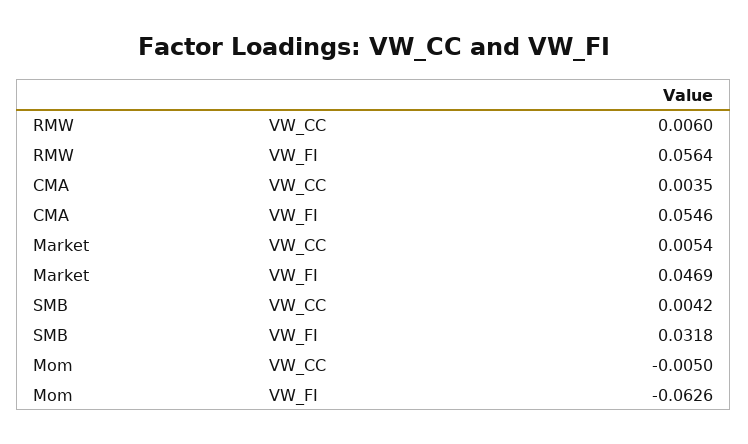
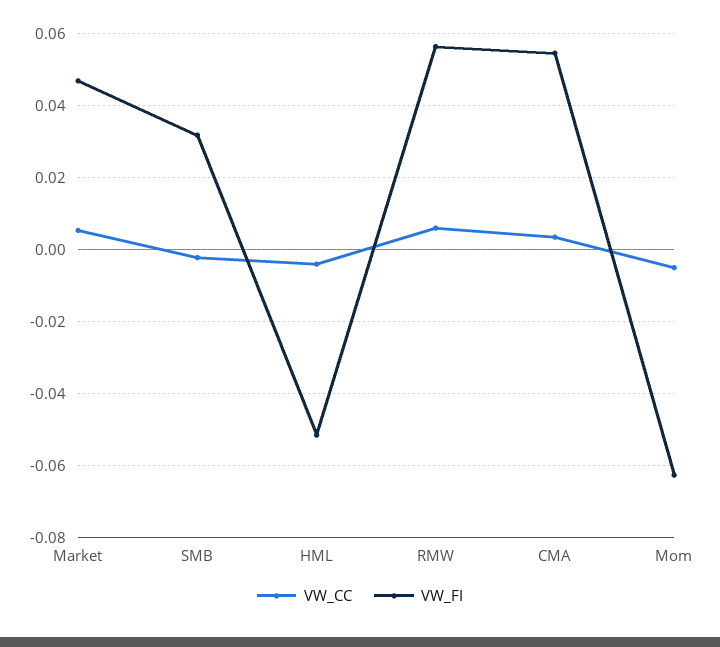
VW_CC, SMB: 0.0042 -> -0.002
VW_CC, HML: none -> -0.004
VW_FI, HML: none -> -0.052

